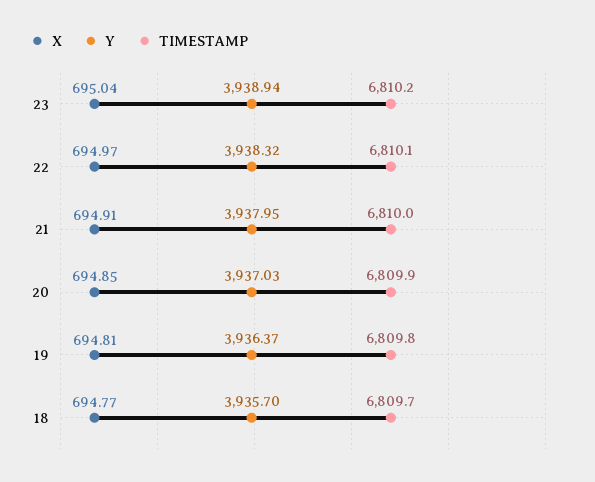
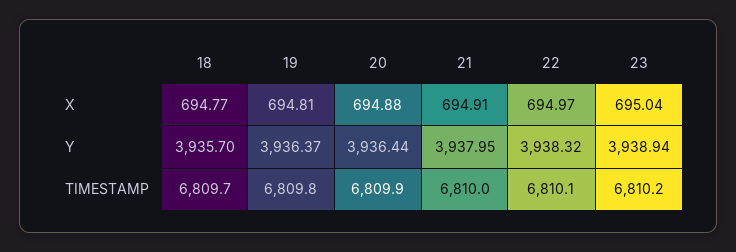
X, 20: 694.85 -> 694.88
Y, 20: 3937.03 -> 3936.44

